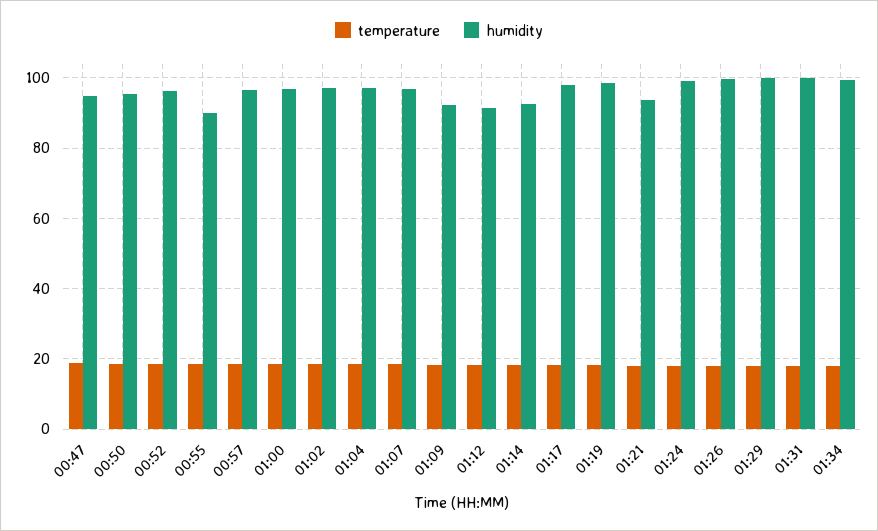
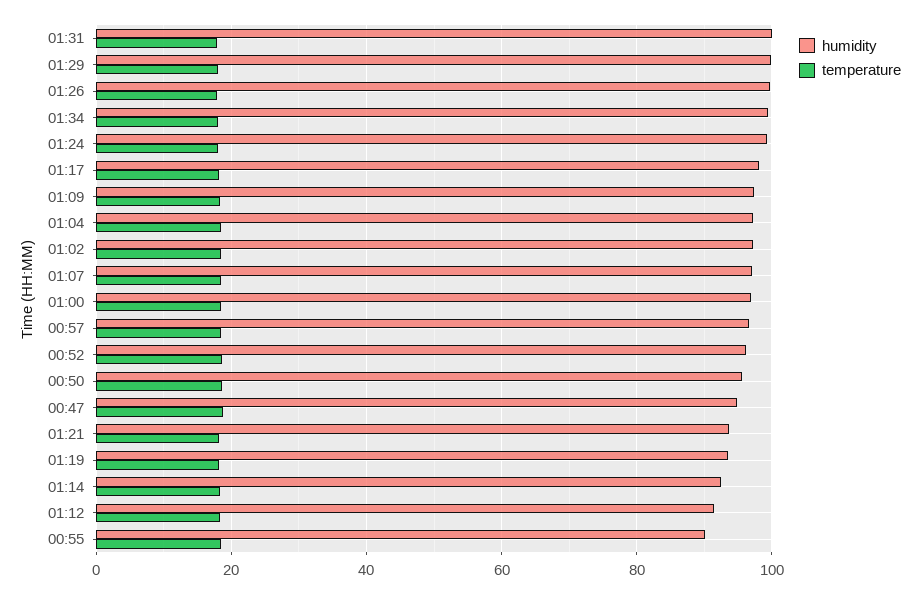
humidity, 01:09: 92 -> 98
humidity, 01:19: 98 -> 94

